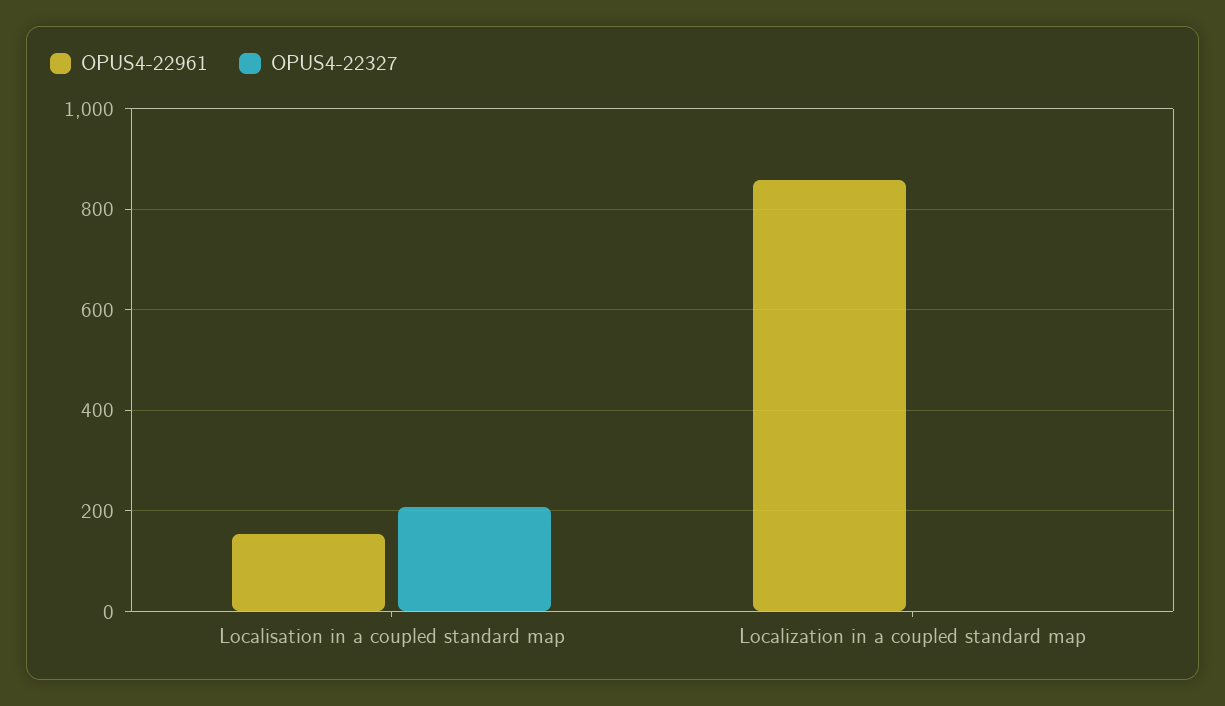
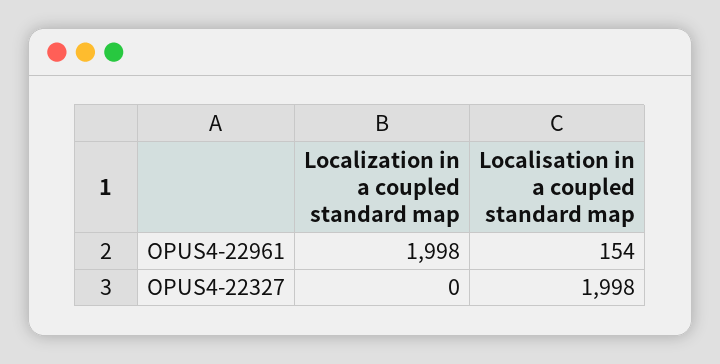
OPUS4-22327, Localisation in a coupled standard map: 200 -> 1998
OPUS4-22961, Localization in a coupled standard map: 860 -> 1998

